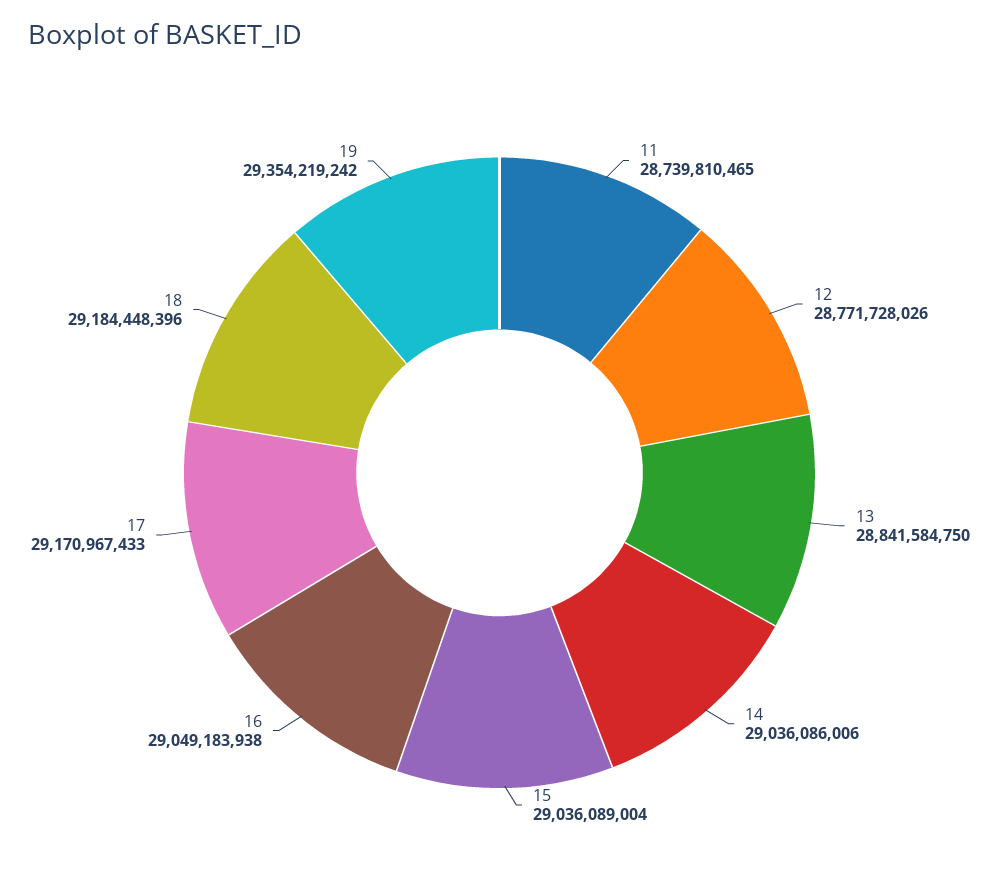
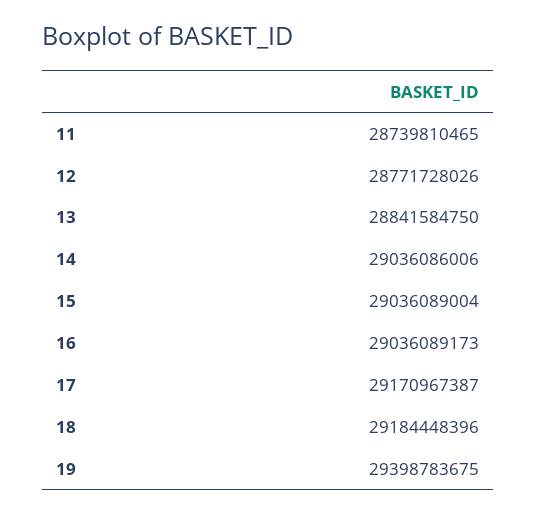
16: 29049183938 -> 29036089173
17: 29170967433 -> 29170967387
19: 29354219242 -> 29398783675

